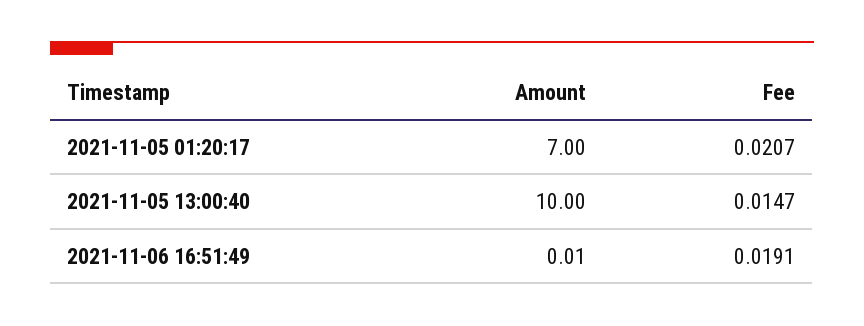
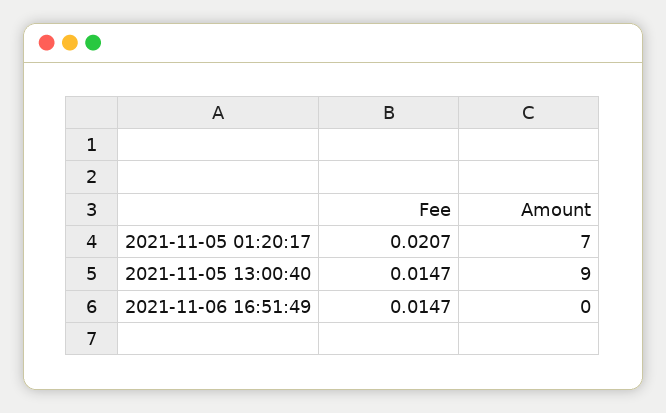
Amount, 2021-11-05 13:00:40: 10 -> 9
Fee, 2021-11-06 16:51:49: 0.0191 -> 0.0147

